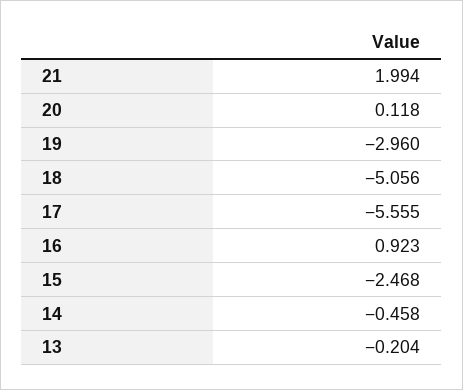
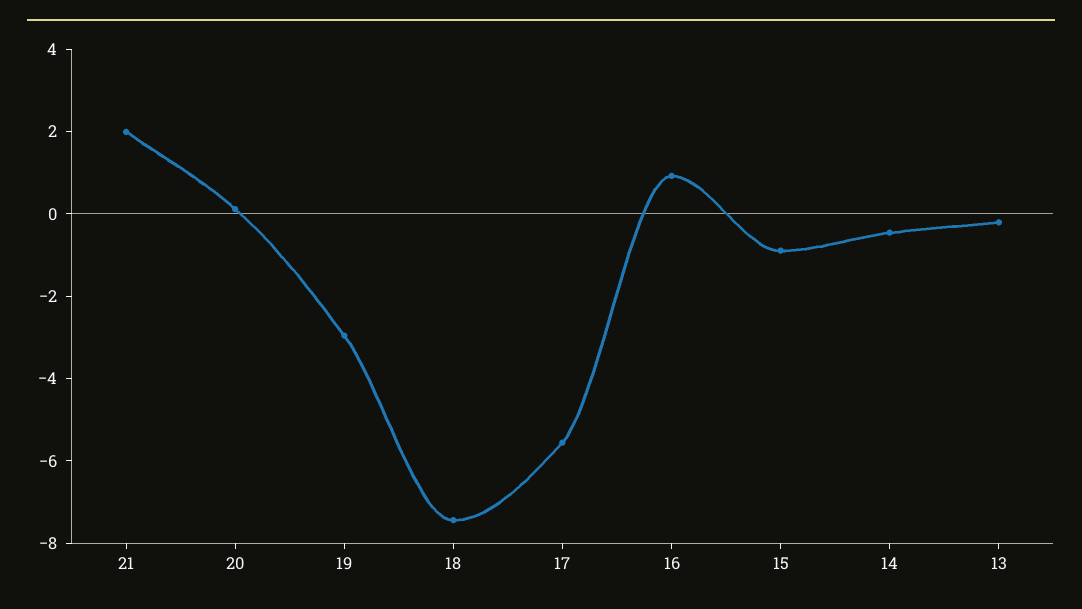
18: -5.056 -> -7.5
15: -2.468 -> -1

